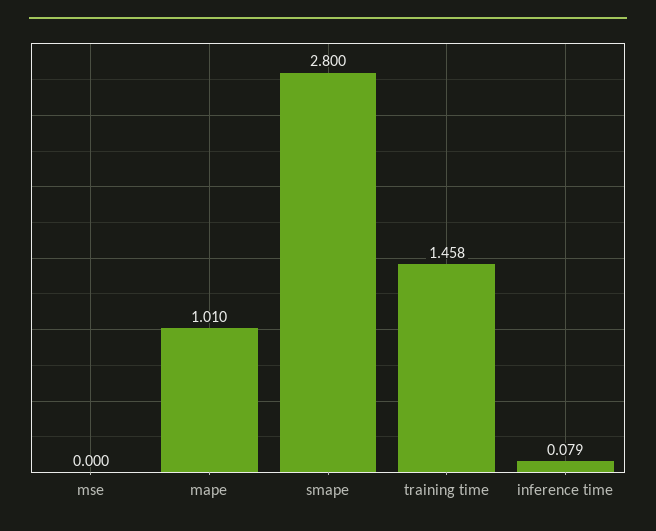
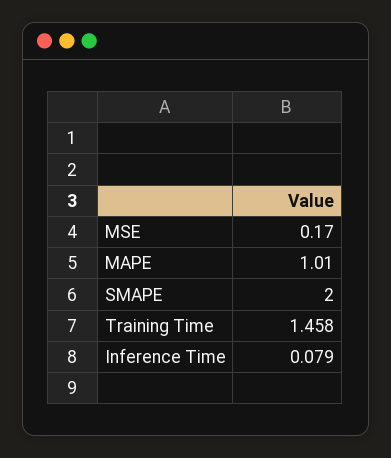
mse: 0 -> 0.17
smape: 2.8 -> 2

